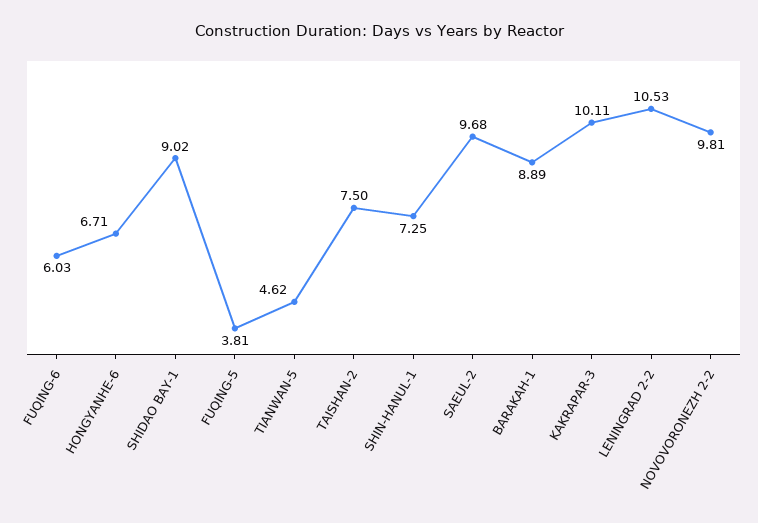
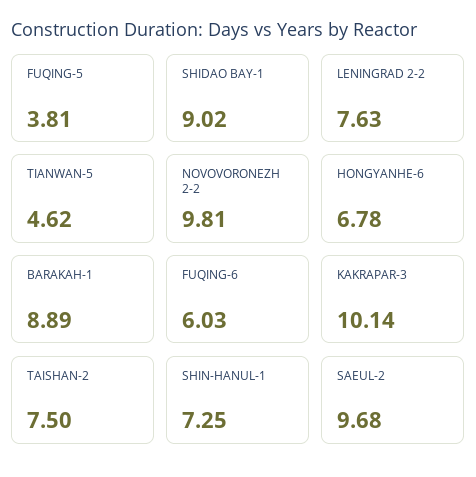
HONGYANHE-6: 6.71 -> 6.78
KAKRAPAR-3: 10.11 -> 10.14
LENINGRAD 2-2: 10.53 -> 7.63

